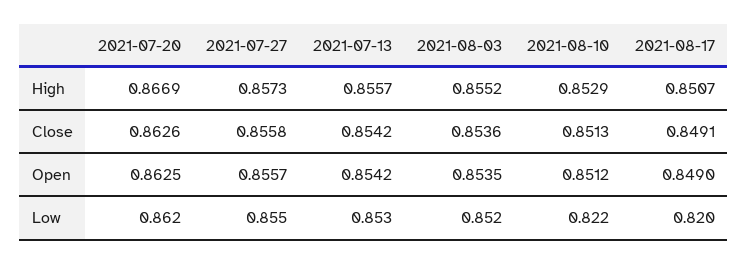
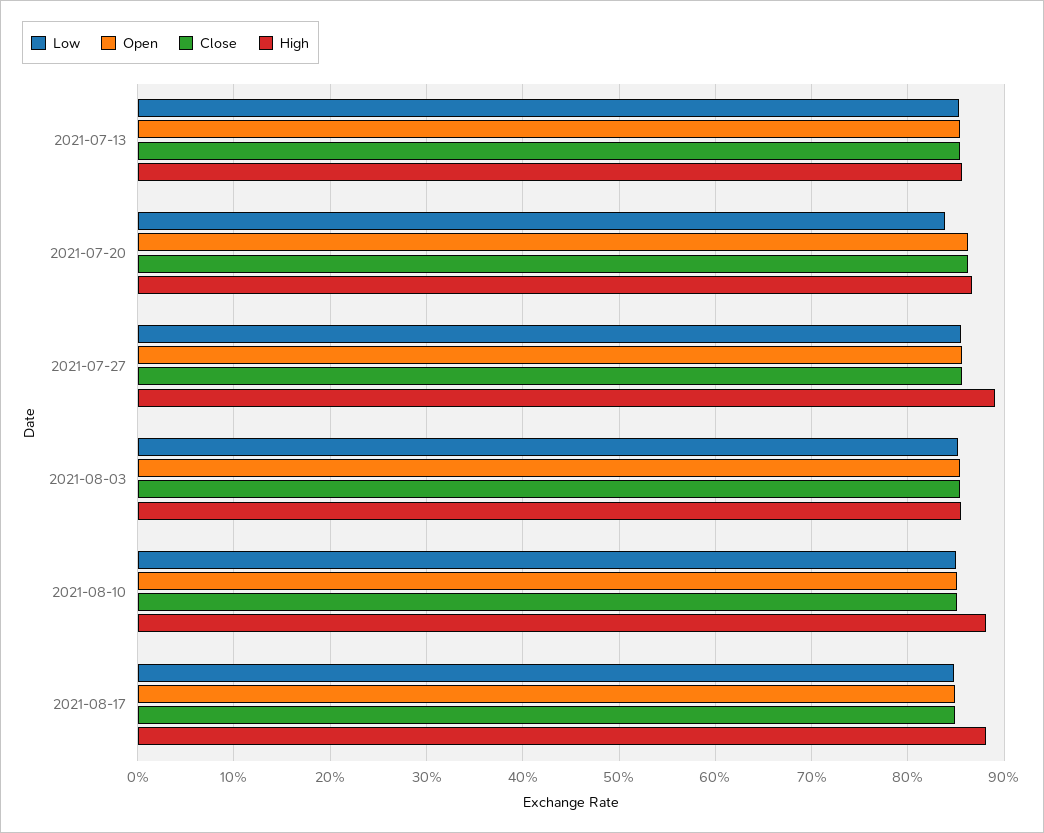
High, 2021-07-27: 0.8573 -> 0.89
High, 2021-08-10: 0.8529 -> 0.88
High, 2021-08-17: 0.8507 -> 0.88
Low, 2021-07-20: 0.862 -> 0.84
Low, 2021-08-10: 0.822 -> 0.85
Low, 2021-08-17: 0.82 -> 0.85

